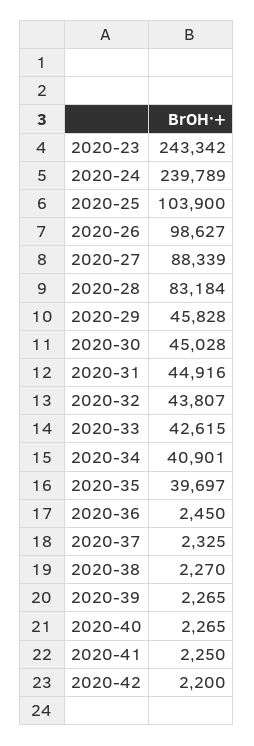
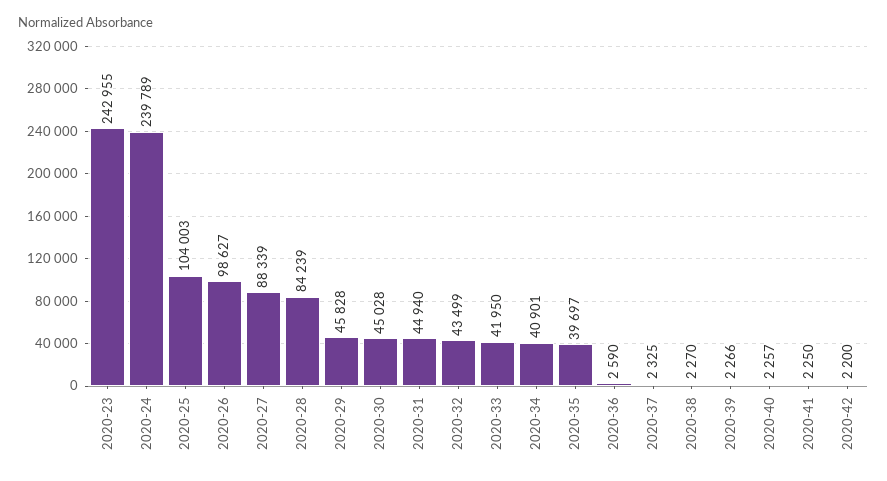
2020-23: 243342 -> 242955
2020-25: 103900 -> 104003
2020-28: 83184 -> 84239
2020-31: 44916 -> 44940
2020-32: 43807 -> 43499
2020-33: 42615 -> 41950
2020-36: 2450 -> 2590
2020-39: 2265 -> 2266
2020-40: 2265 -> 2257

